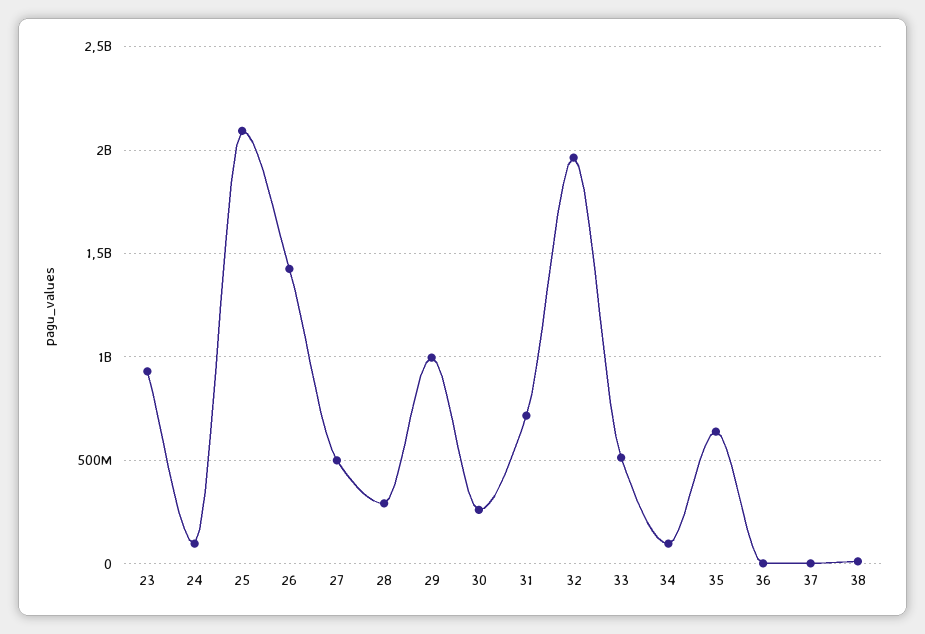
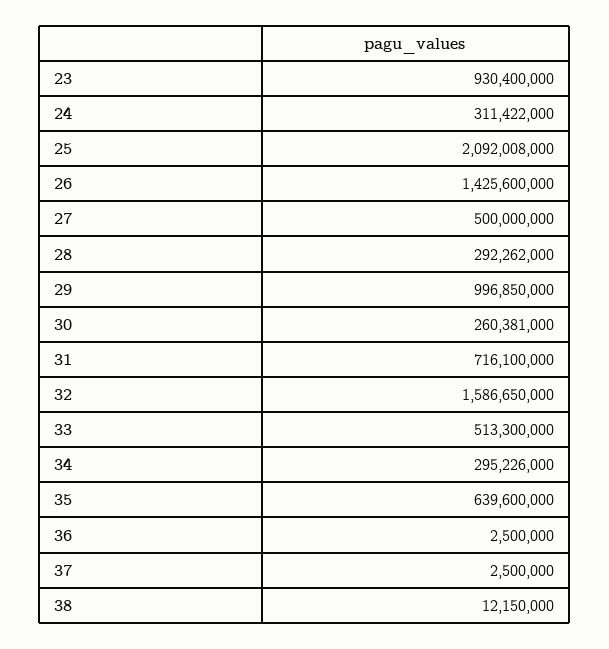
24: 100000000 -> 311422000
32: 1950000000 -> 1586650000
34: 100000000 -> 295226000

